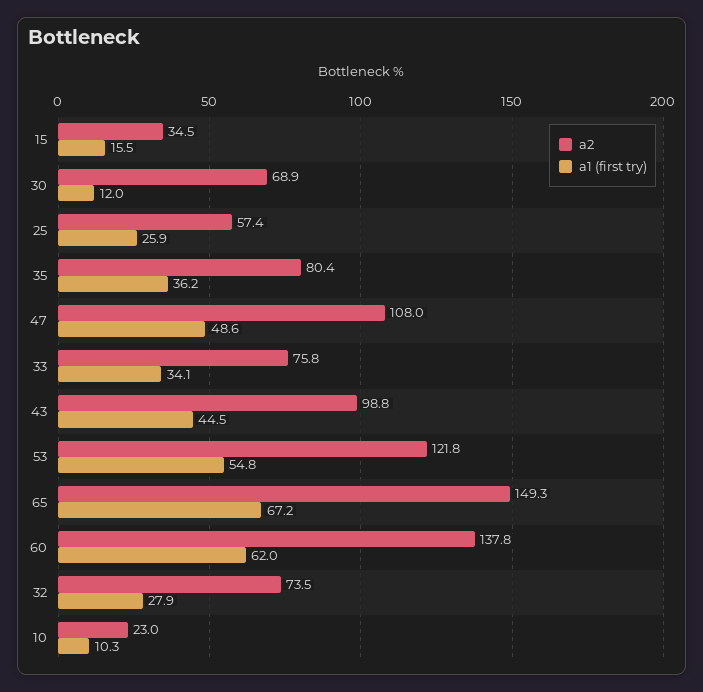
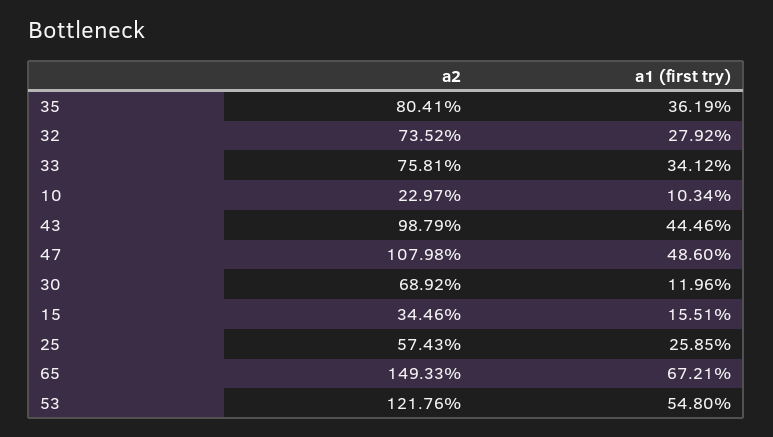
a2, 60: 137.8 -> none
a1 (first try), 60: 62 -> none

